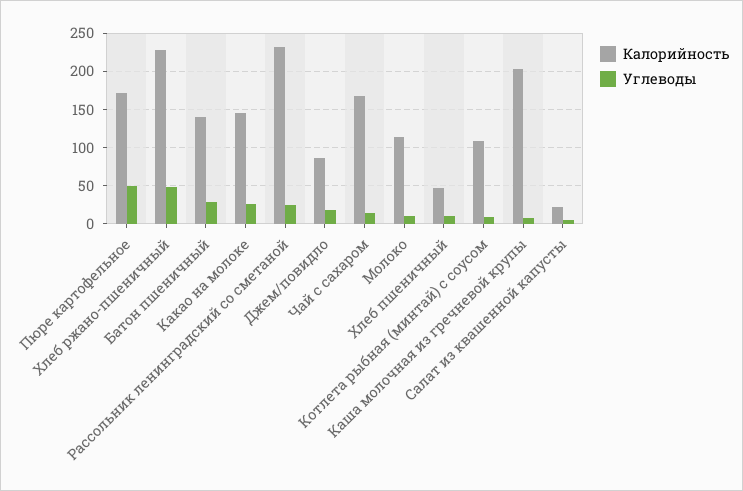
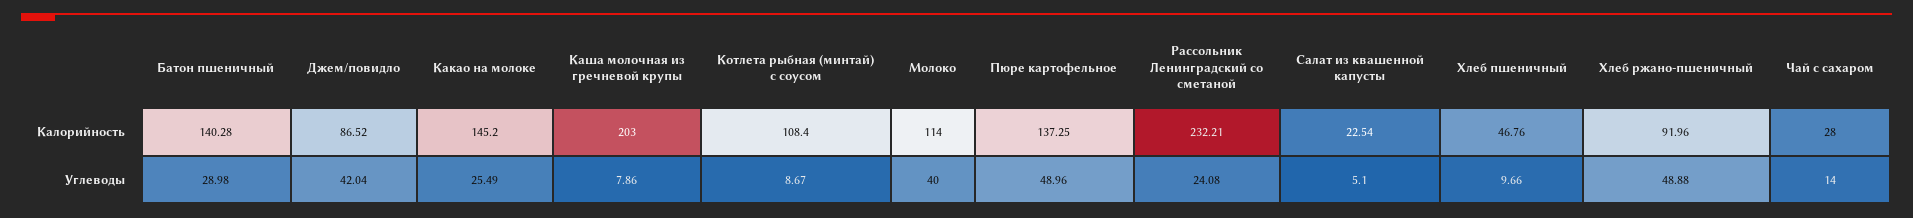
Калорийность, Пюре картофельное: 170 -> 137.25
Калорийность, Хлеб ржано-пшеничный: 230 -> 91.96
Углеводы, Джем/повидло: 20 -> 42.04
Калорийность, Чай с сахаром: 170 -> 28
Углеводы, Молоко: 10 -> 40

